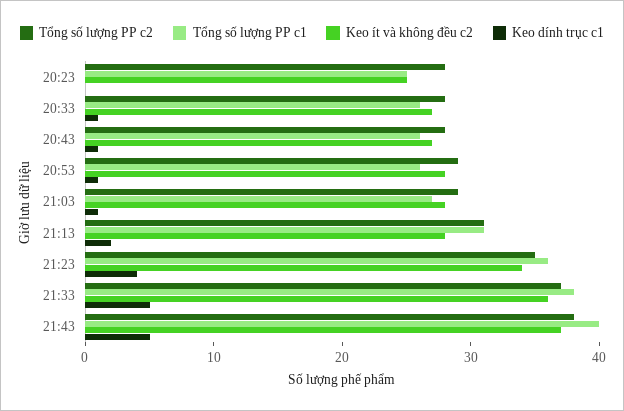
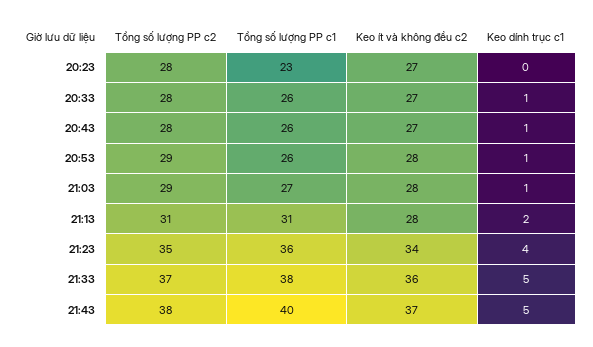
Tổng số lượng PP c1, 20:23: 25 -> 23
Keo ít và không đều c2, 20:23: 25 -> 27

